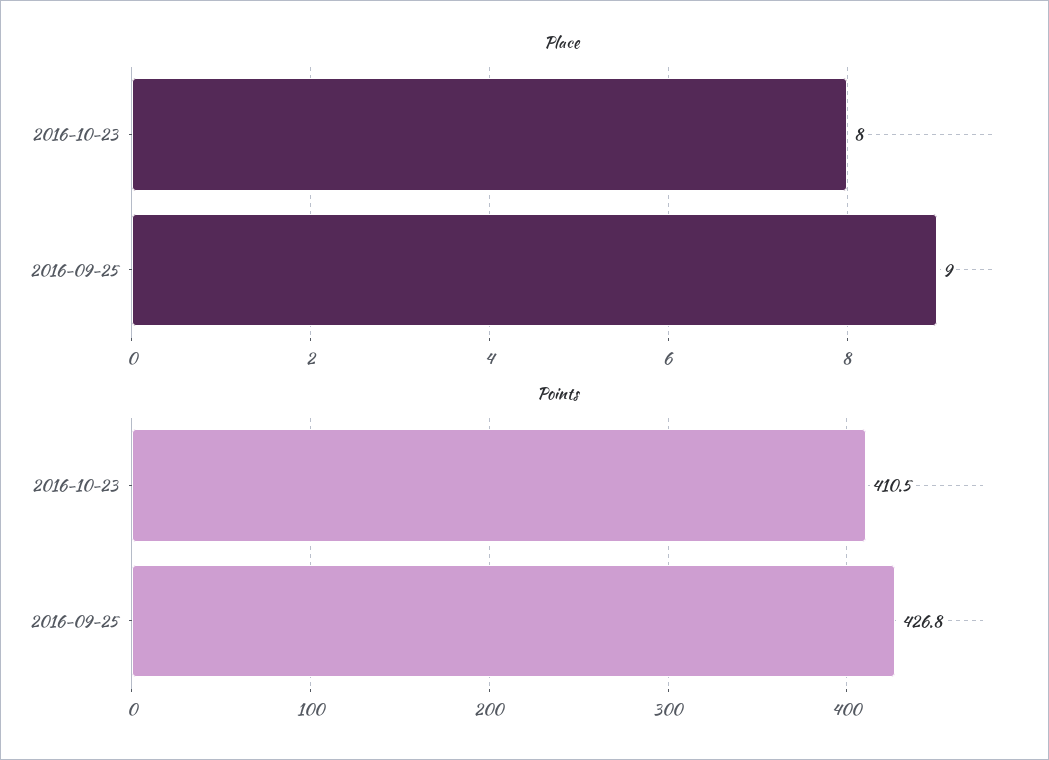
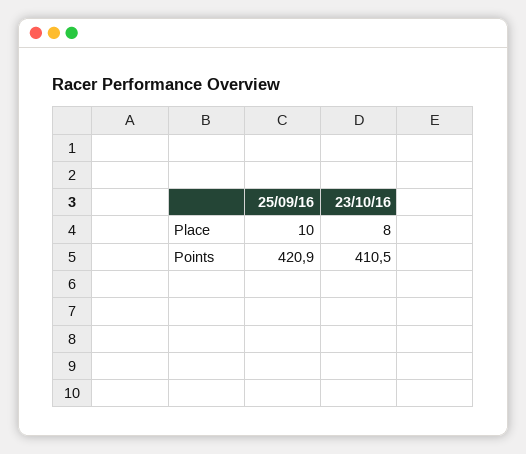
Place, 2016-09-25: 9 -> 10
Points, 2016-09-25: 426.8 -> 420.9

